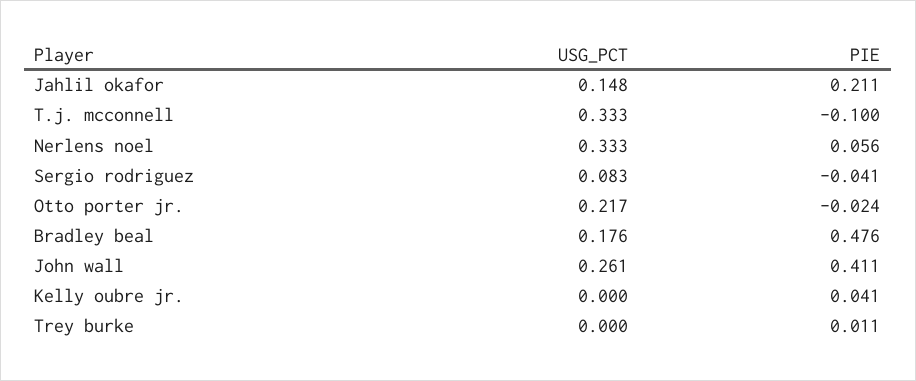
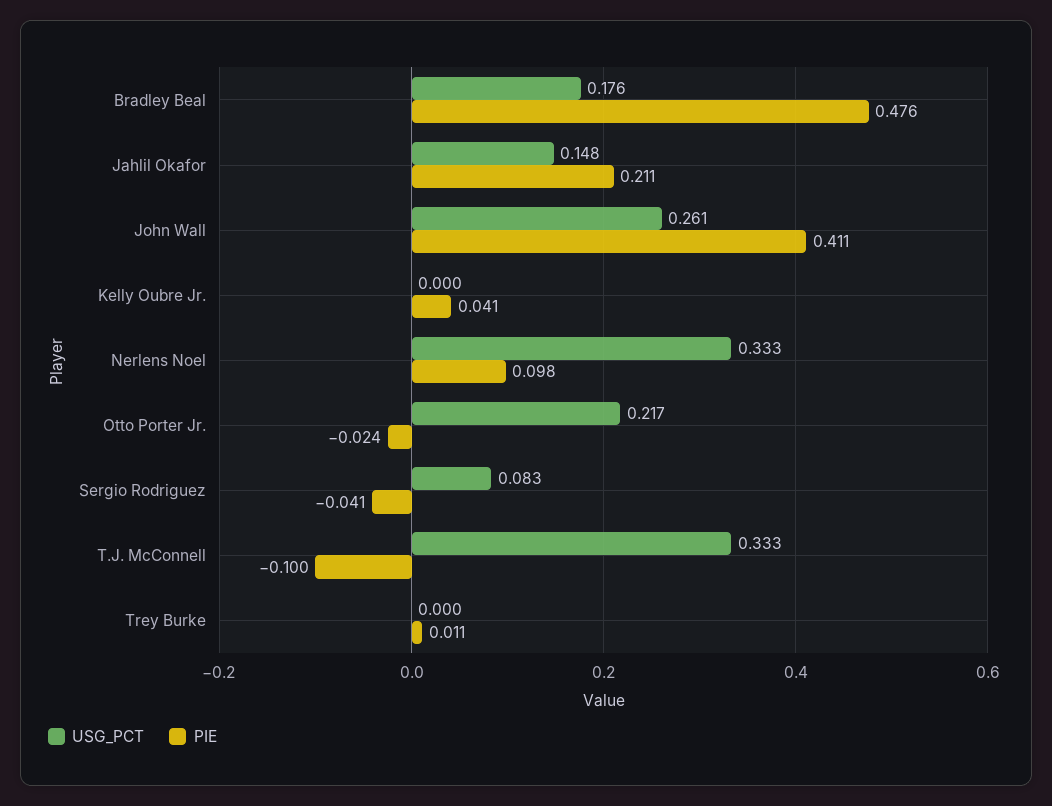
PIE, Nerlens noel: 0.056 -> 0.098

